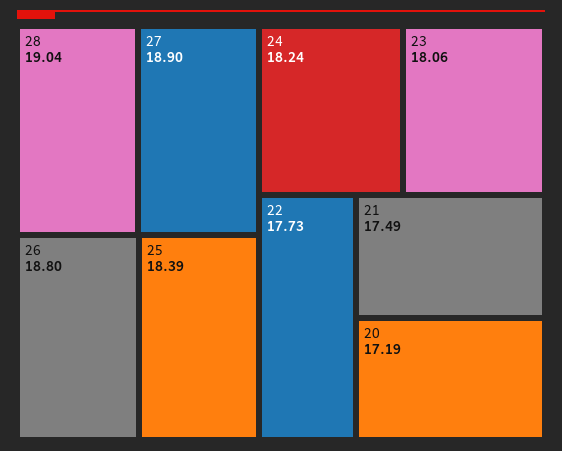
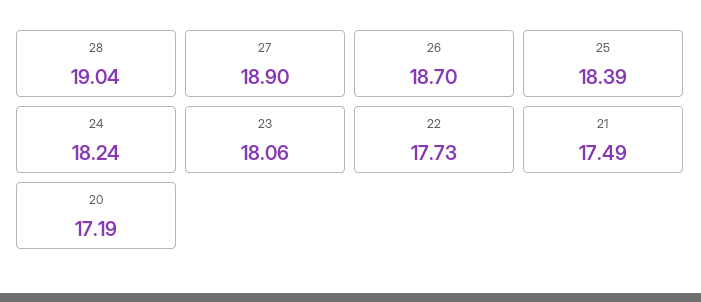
26: 18.8 -> 18.7

